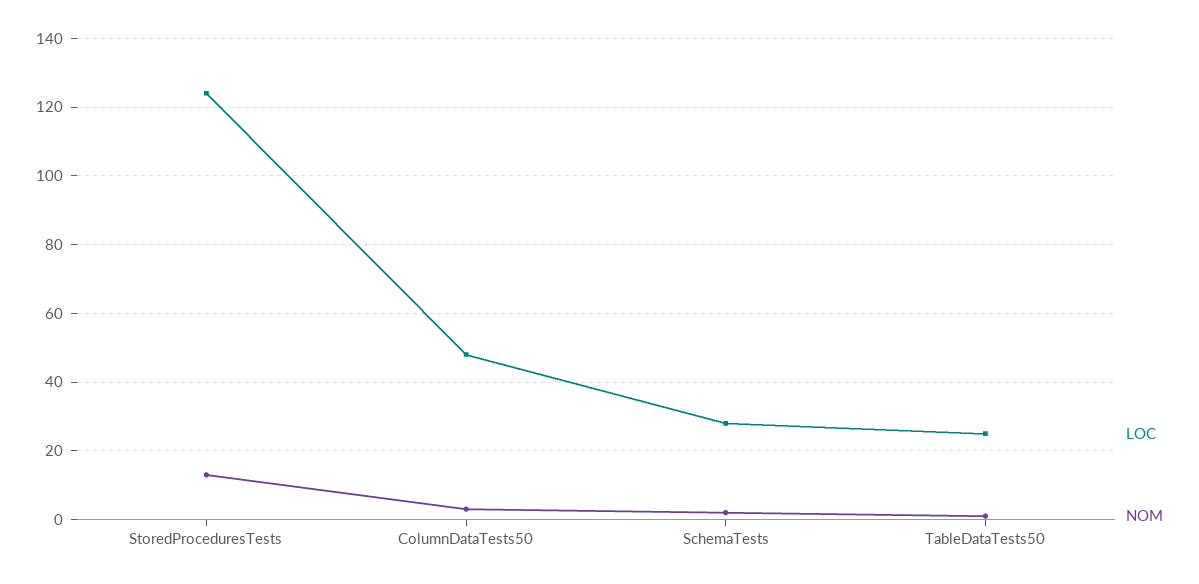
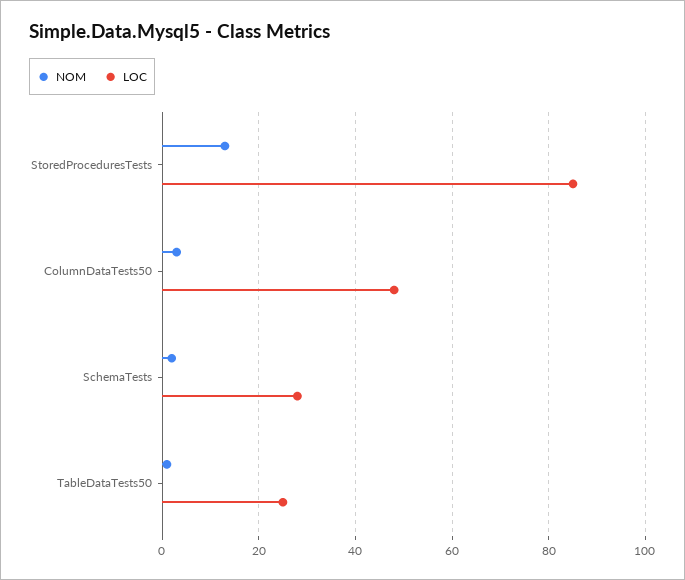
LOC, StoredProceduresTests: 125 -> 85

